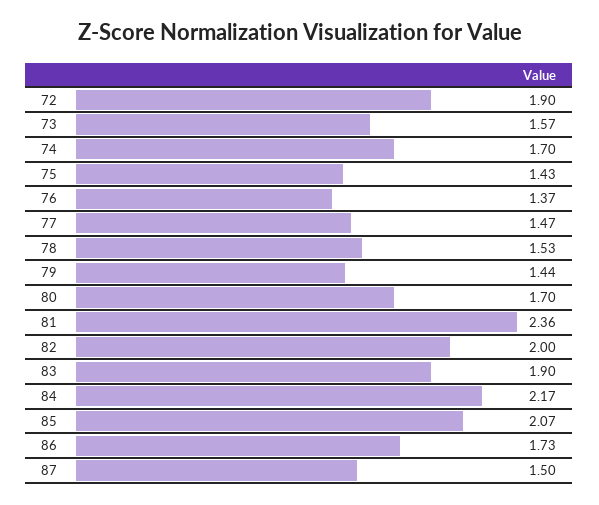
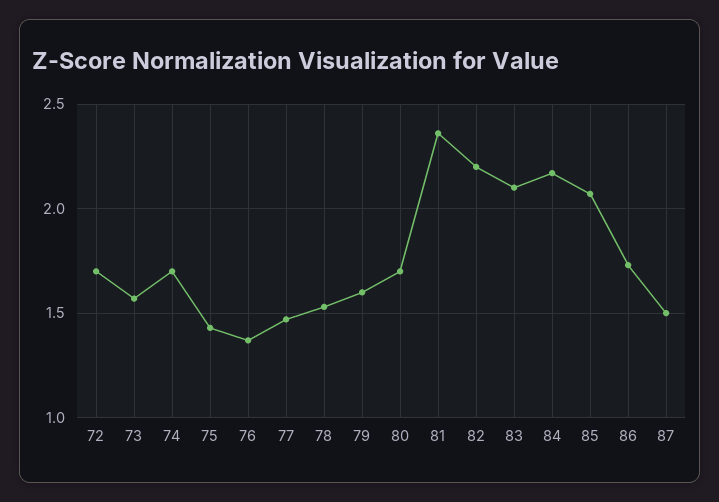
72: 1.9 -> 1.7
79: 1.44 -> 1.6
82: 2 -> 2.2
83: 1.9 -> 2.1

